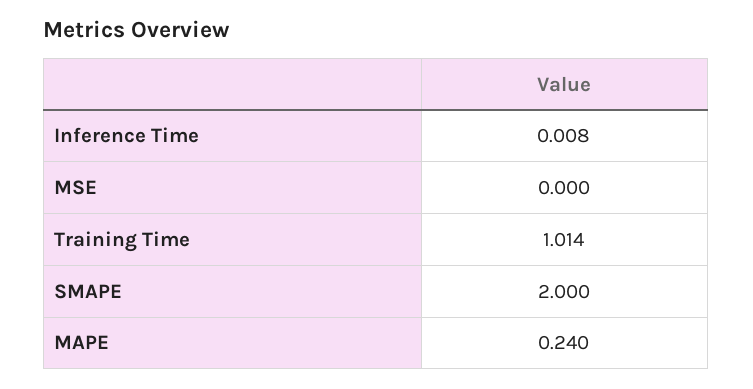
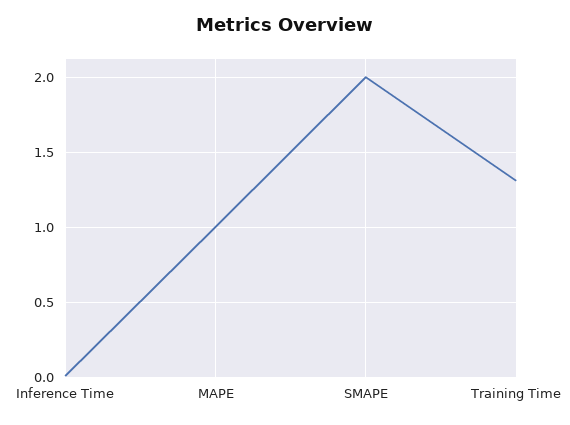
MSE: 0 -> none
Training Time: 1.014 -> 1.3
MAPE: 0.24 -> 1

